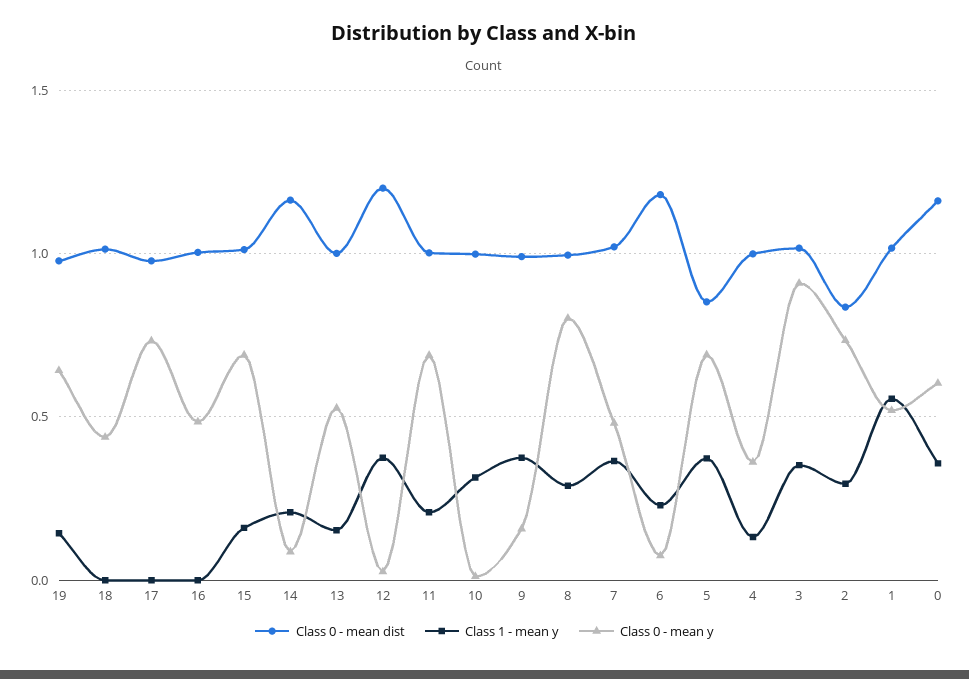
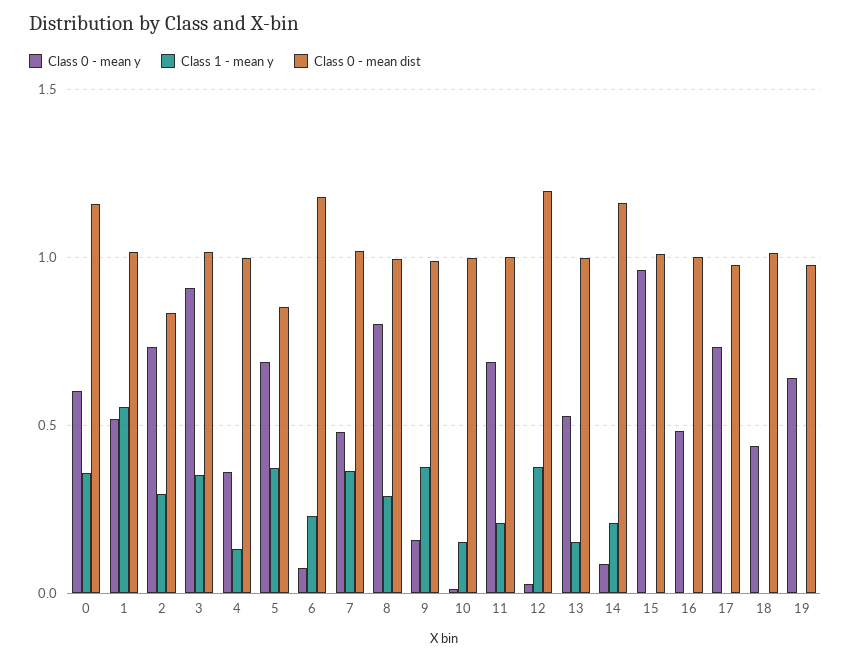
Class 1 - mean y, 19: 0.15 -> 0
Class 1 - mean y, 15: 0.15 -> 0
Class 0 - mean y, 15: 0.7 -> 0.95
Class 1 - mean y, 10: 0.3 -> 0.15

